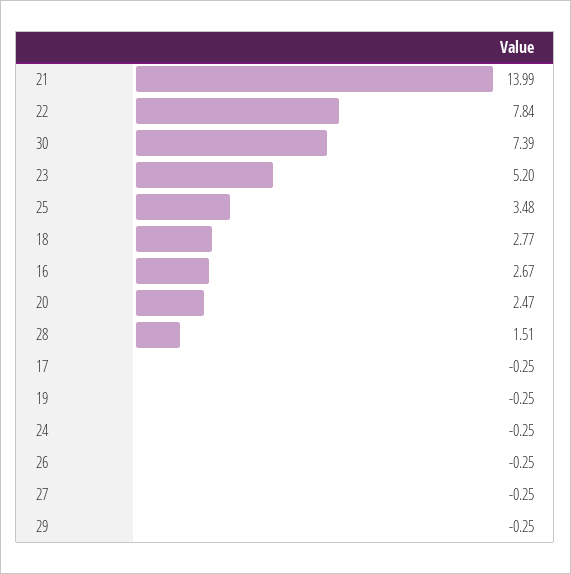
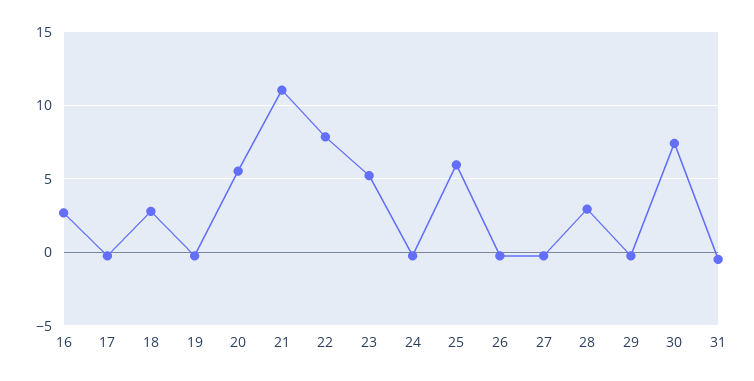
21: 13.99 -> 11
25: 3.48 -> 6
20: 2.47 -> 5.5
28: 1.51 -> 3
31: none -> -0.5

